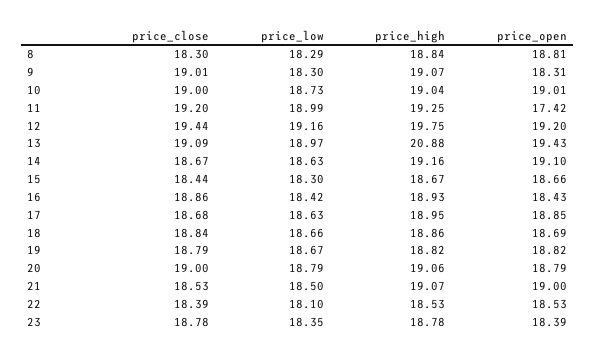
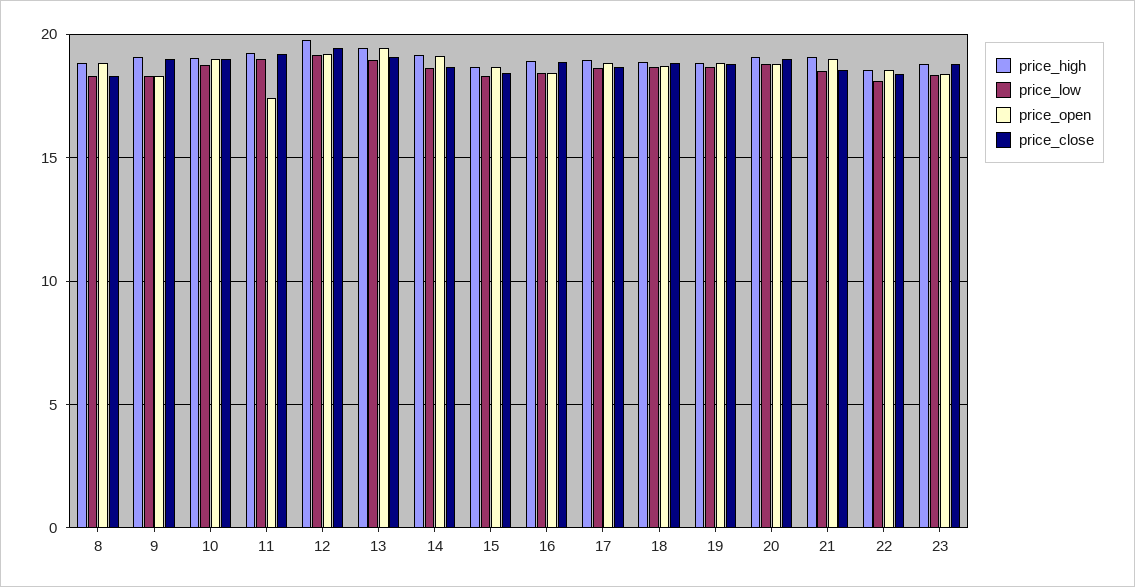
price_high, 13: 20.88 -> 19.5

